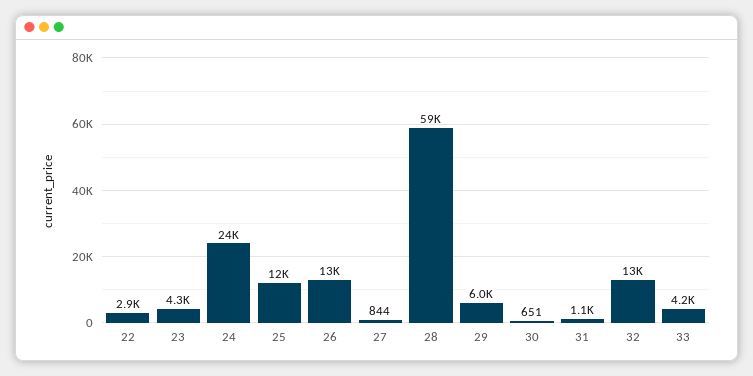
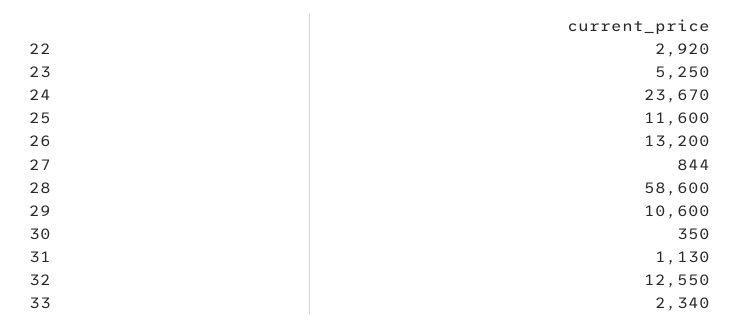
23: 4300 -> 5250
29: 6000 -> 10600
30: 651 -> 350
33: 4200 -> 2340

